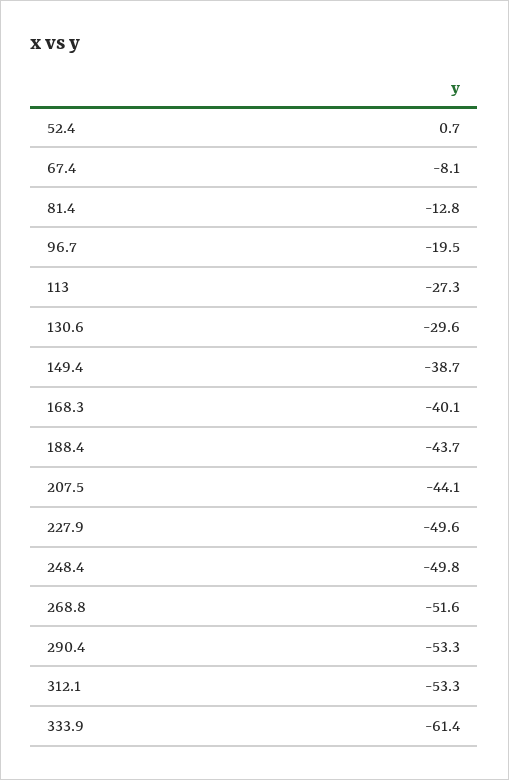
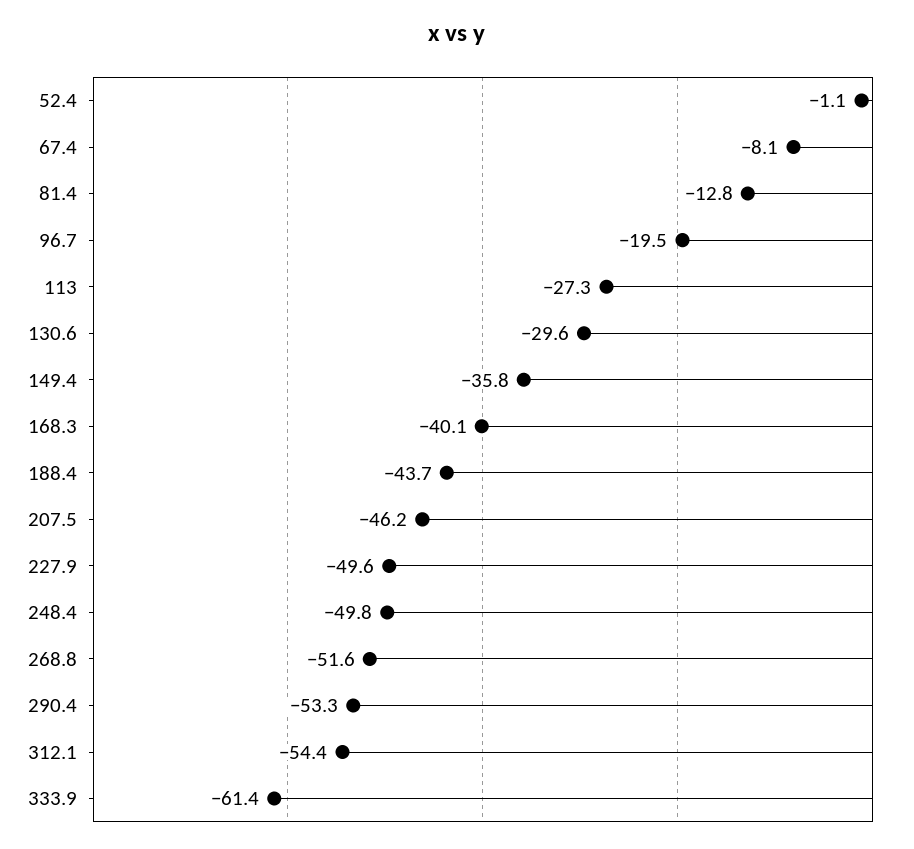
52.4: 0.7 -> -1.1
149.4: -38.7 -> -35.8
207.5: -44.1 -> -46.2
312.1: -53.3 -> -54.4

